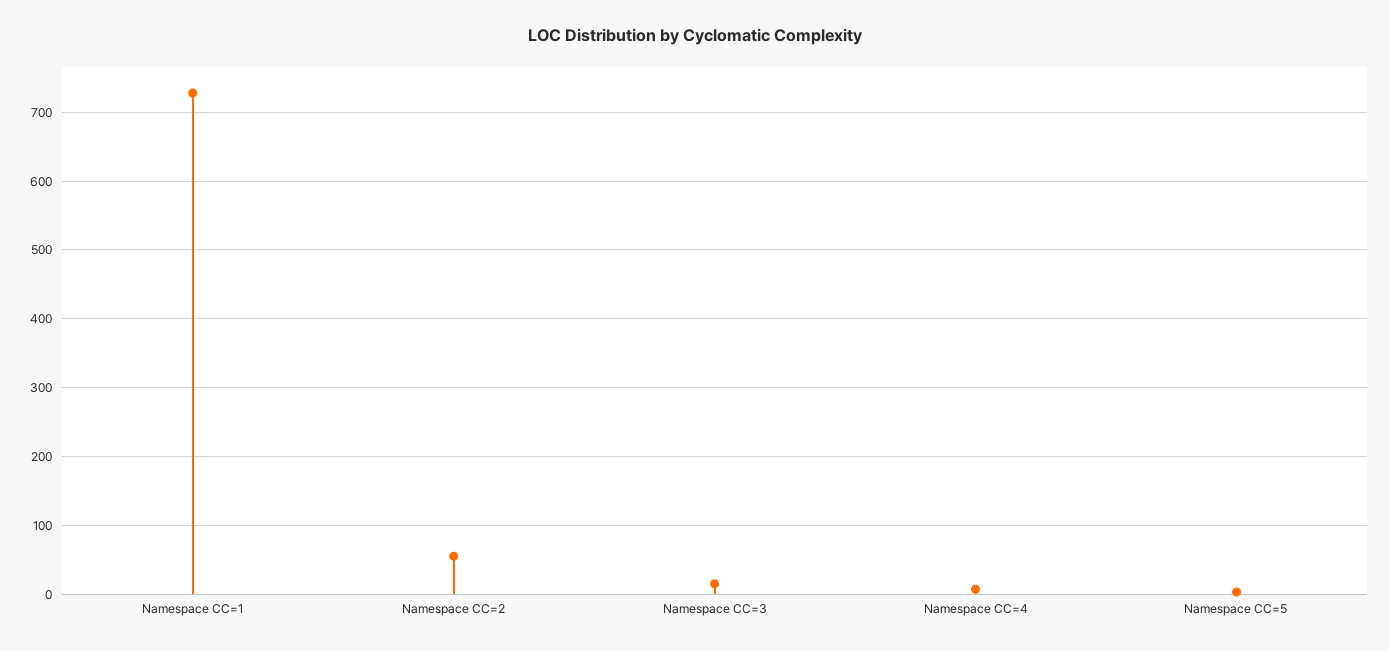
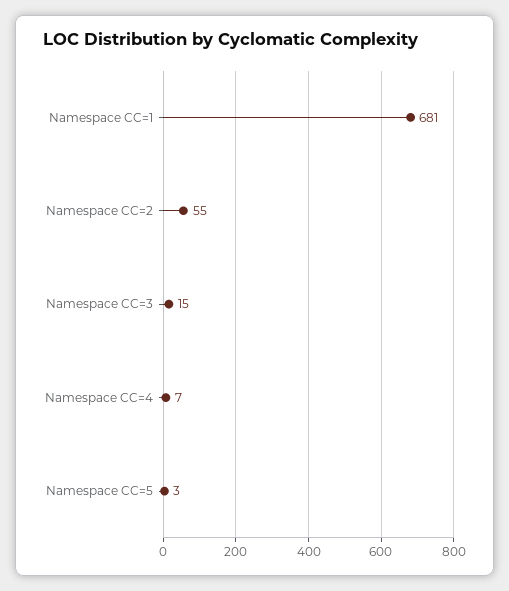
Namespace CC=1: 730 -> 681

